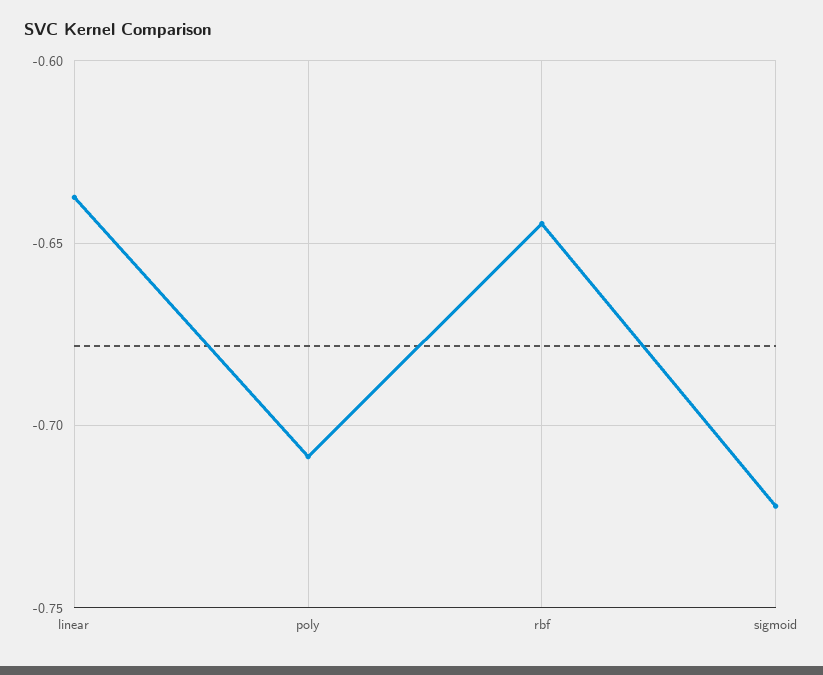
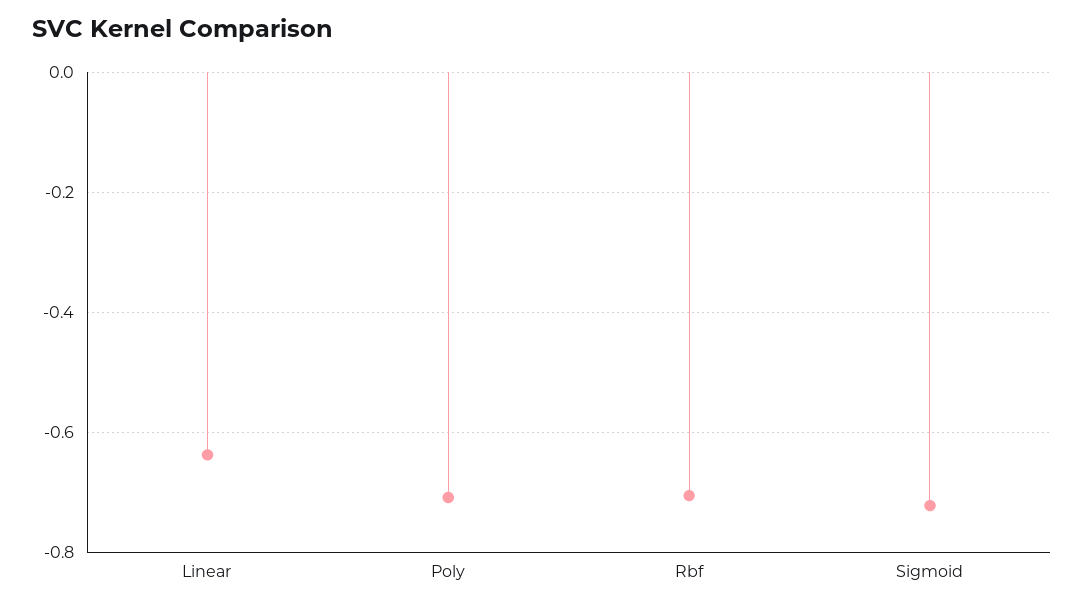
rbf: -0.645 -> -0.7

